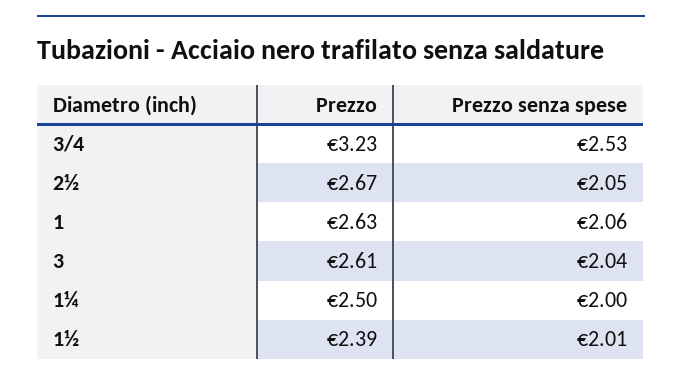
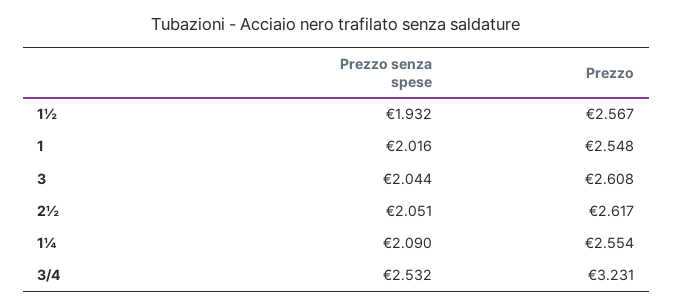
Prezzo, 2½: 2.67 -> 2.617
Prezzo, 1: 2.63 -> 2.548
Prezzo senza spese, 1: 2.06 -> 2.016
Prezzo, 1¼: 2.5 -> 2.554
Prezzo senza spese, 1¼: 2 -> 2.09
Prezzo, 1½: 2.39 -> 2.567
Prezzo senza spese, 1½: 2.01 -> 1.932

